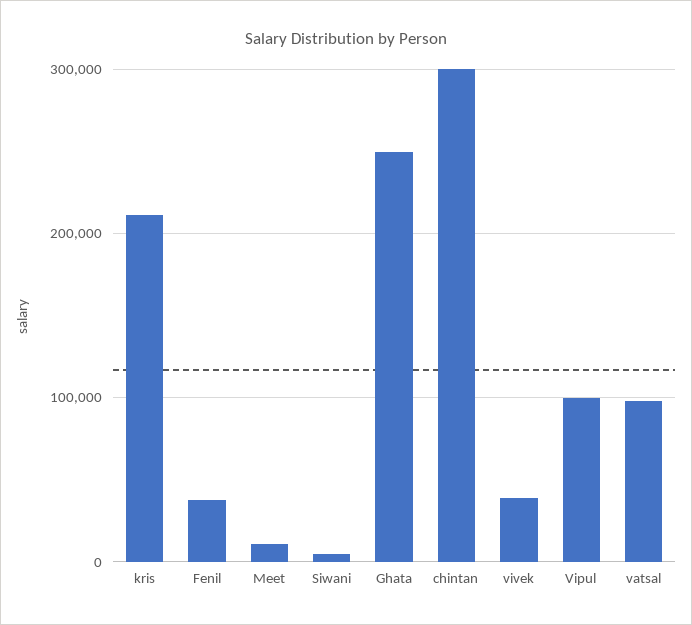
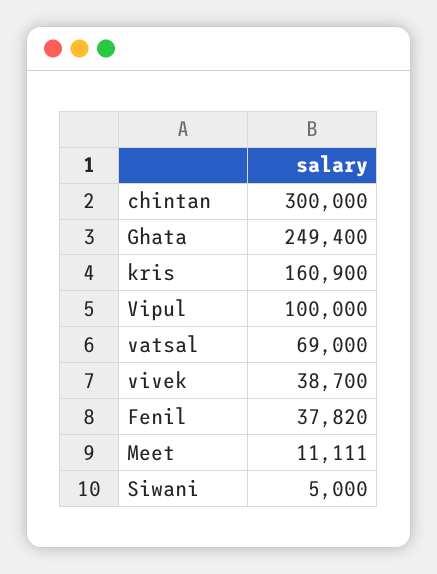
kris: 210000 -> 160900
vatsal: 100000 -> 69000

